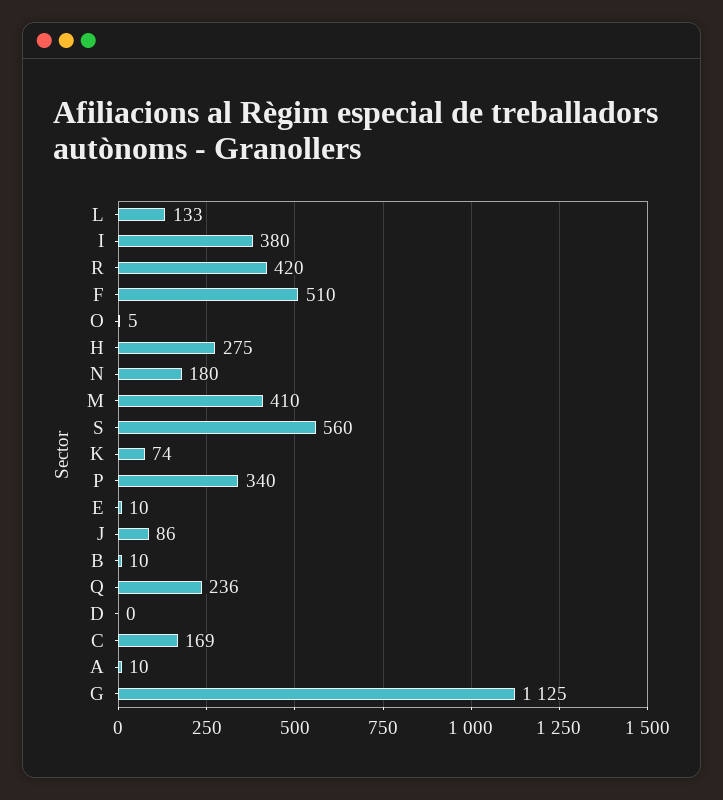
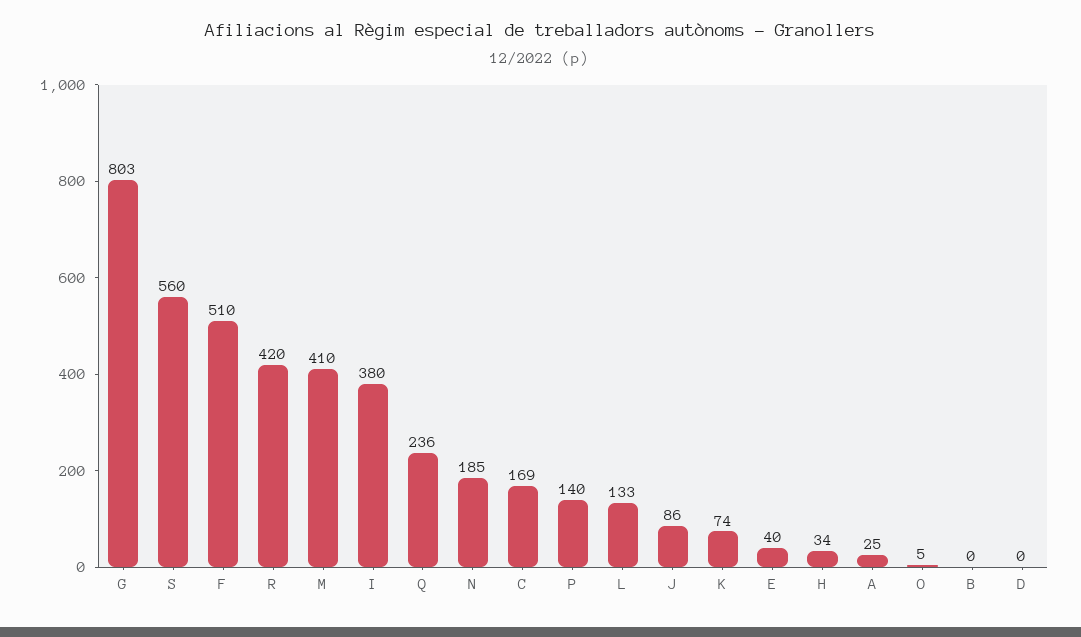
H: 275 -> 34
N: 180 -> 185
P: 340 -> 140
E: 10 -> 40
B: 10 -> 0
A: 10 -> 25
G: 1125 -> 803

